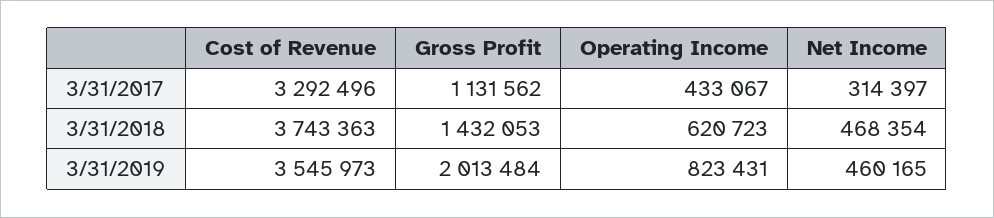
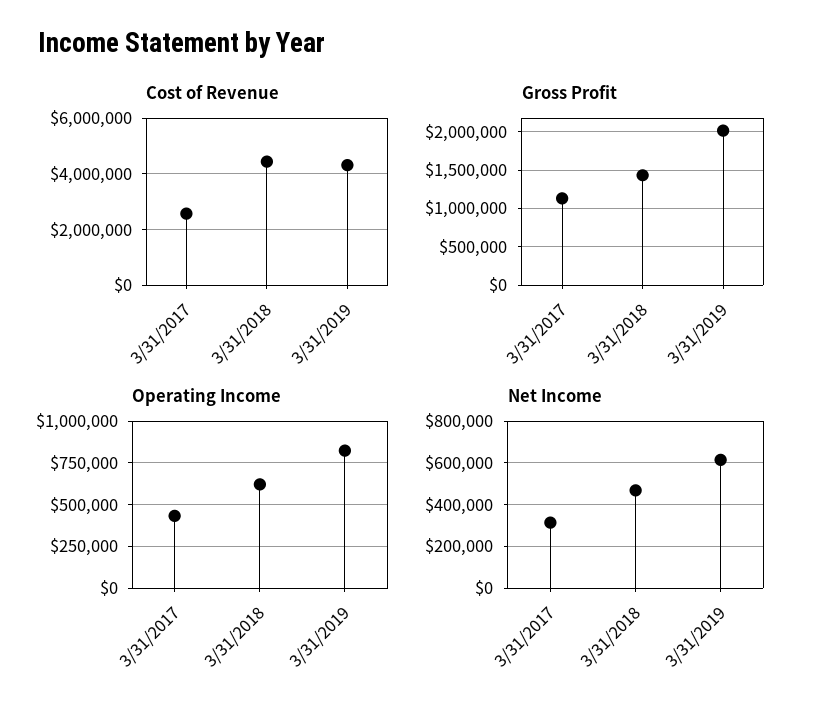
Cost of Revenue, 3/31/2017: 3292496 -> 2500000
Cost of Revenue, 3/31/2018: 3743363 -> 4500000
Cost of Revenue, 3/31/2019: 3545973 -> 4250000
Net Income, 3/31/2019: 460165 -> 600000

